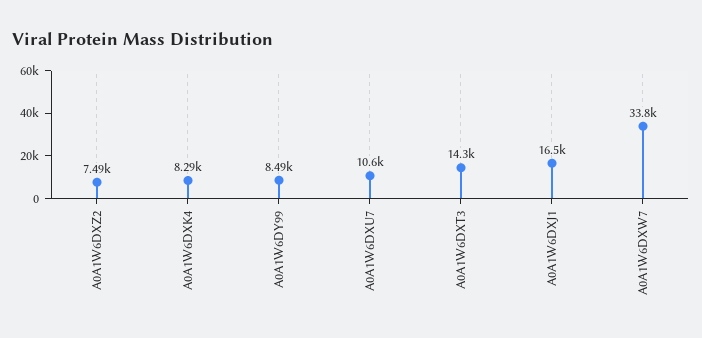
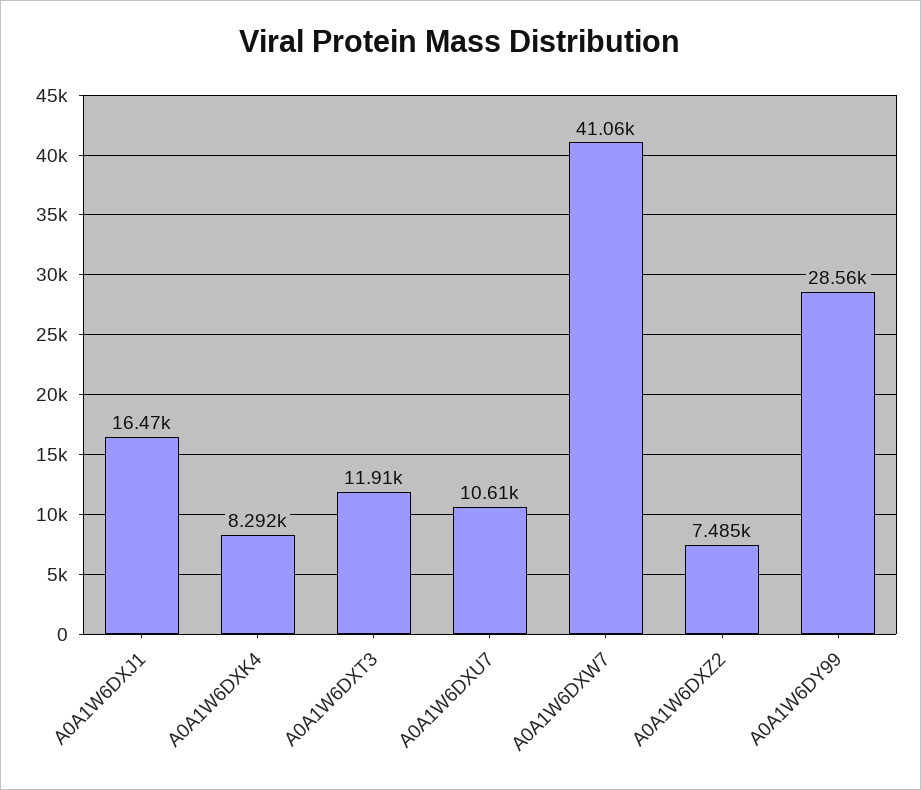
A0A1W6DY99: 8490 -> 28560
A0A1W6DXT3: 14300 -> 11910
A0A1W6DXW7: 33800 -> 41060

